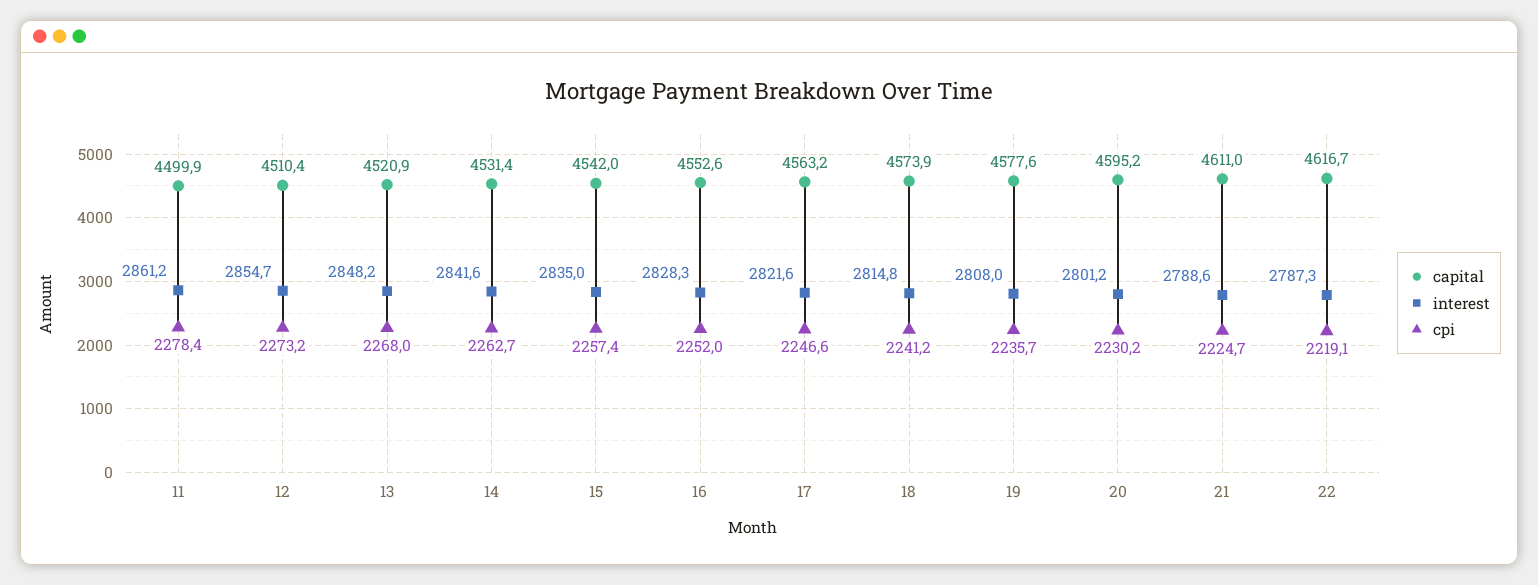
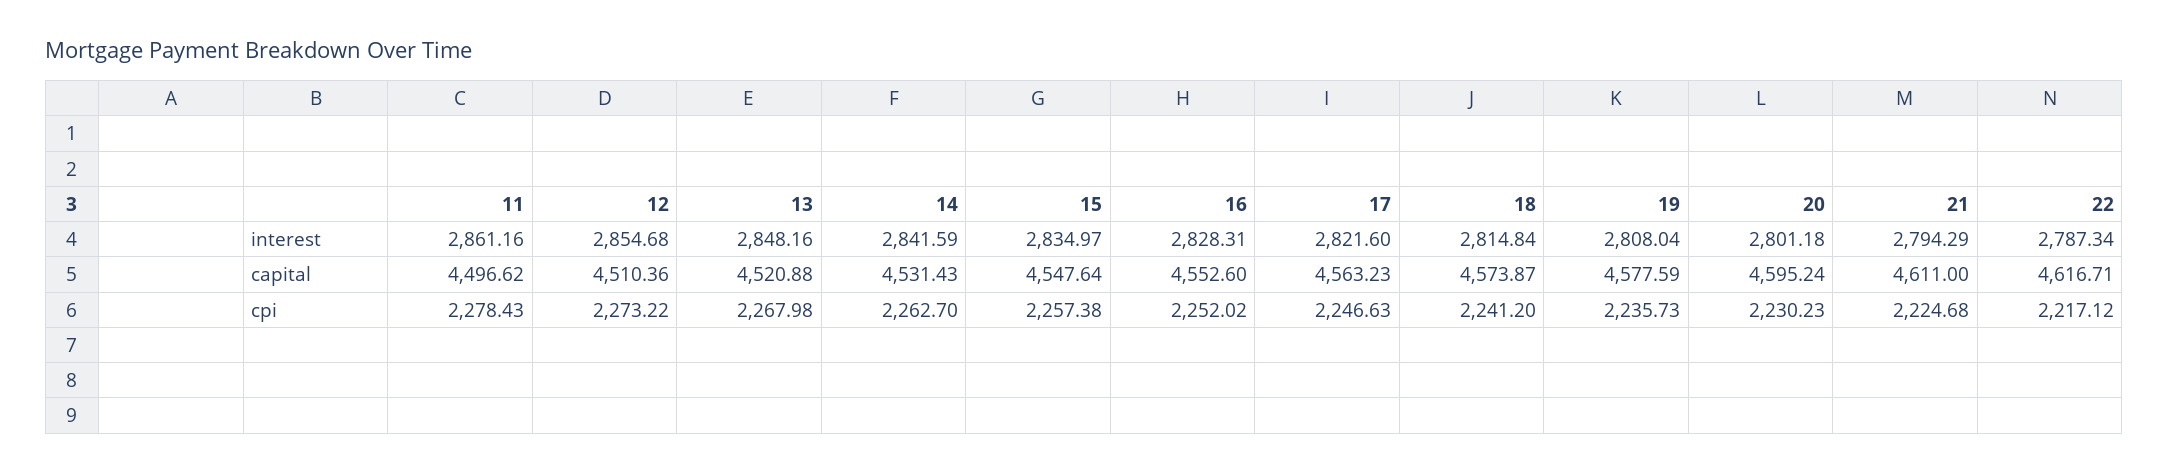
capital, 11: 4499.9 -> 4496.62
capital, 15: 4542 -> 4547.64
interest, 21: 2788.6 -> 2794.29
cpi, 22: 2219.1 -> 2217.12

